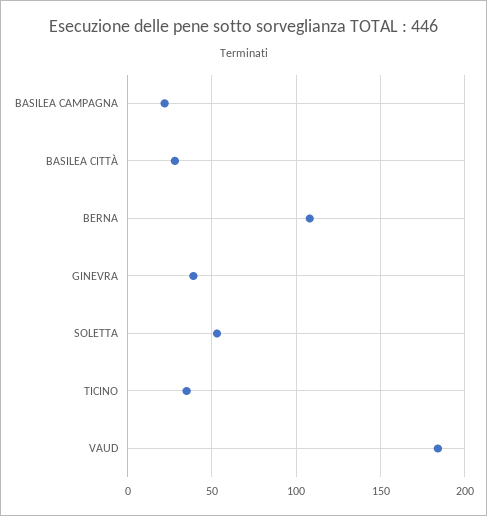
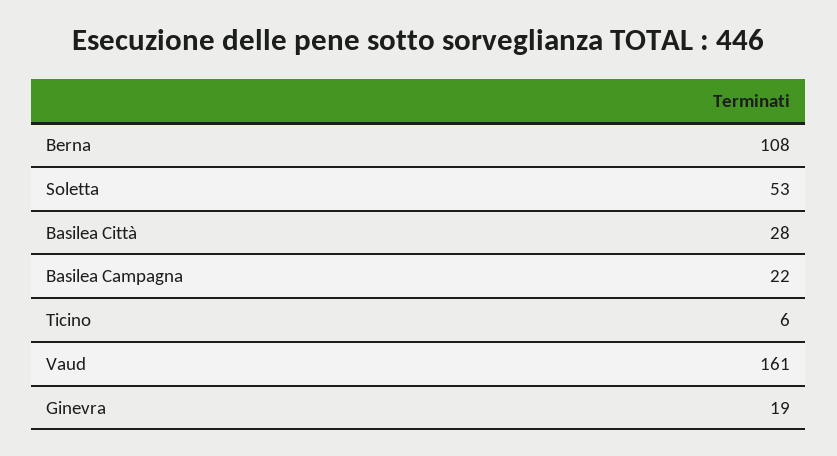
GINEVRA: 40 -> 19
TICINO: 35 -> 6
VAUD: 185 -> 161

